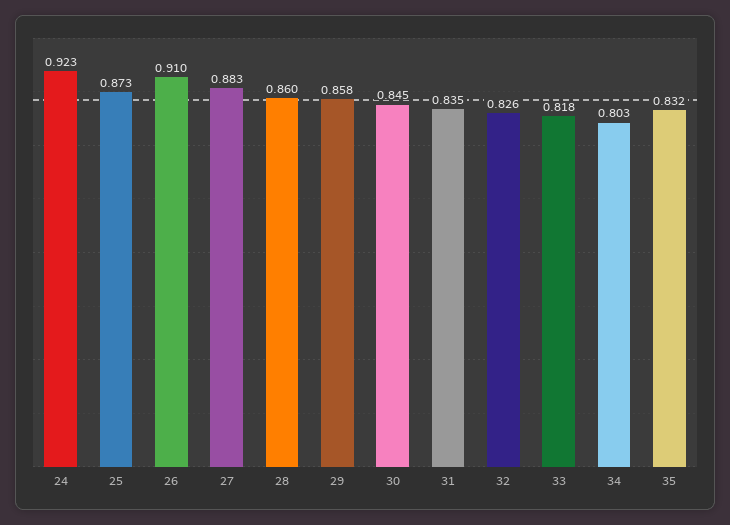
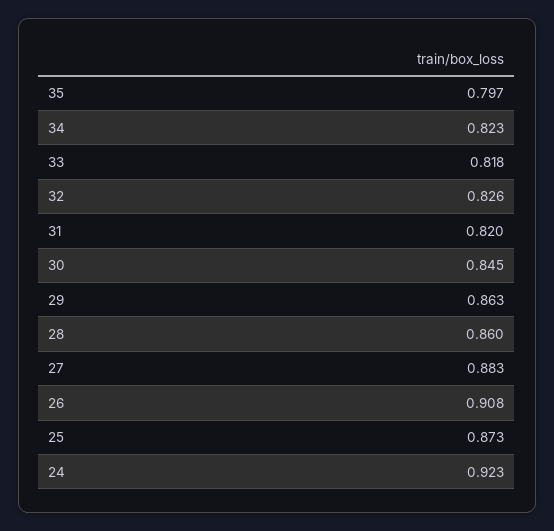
26: 0.91 -> 0.908
29: 0.858 -> 0.863
31: 0.835 -> 0.82
34: 0.803 -> 0.823
35: 0.832 -> 0.797

